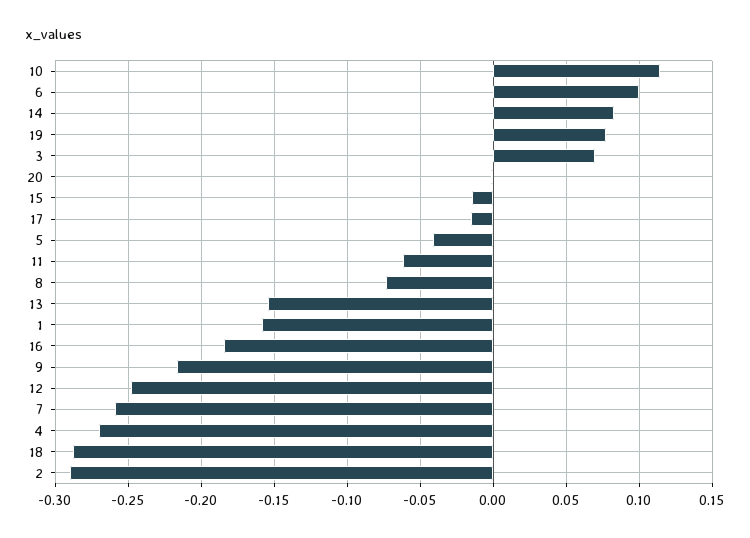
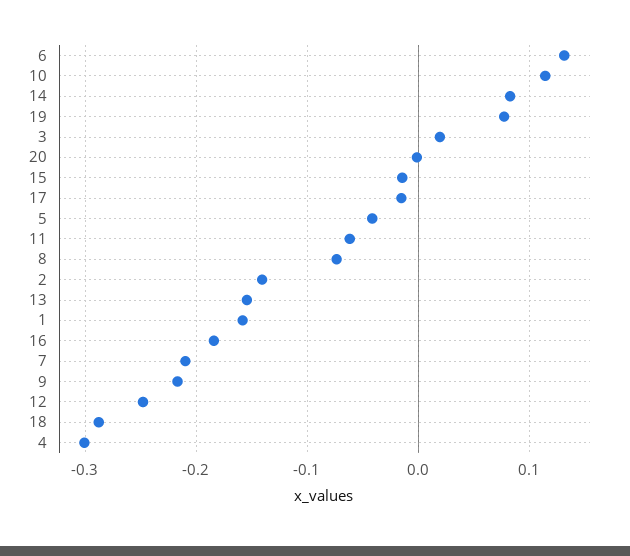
6: 0.1 -> 0.13
3: 0.07 -> 0.02
7: -0.26 -> -0.21
4: -0.27 -> -0.3
2: -0.29 -> -0.14

